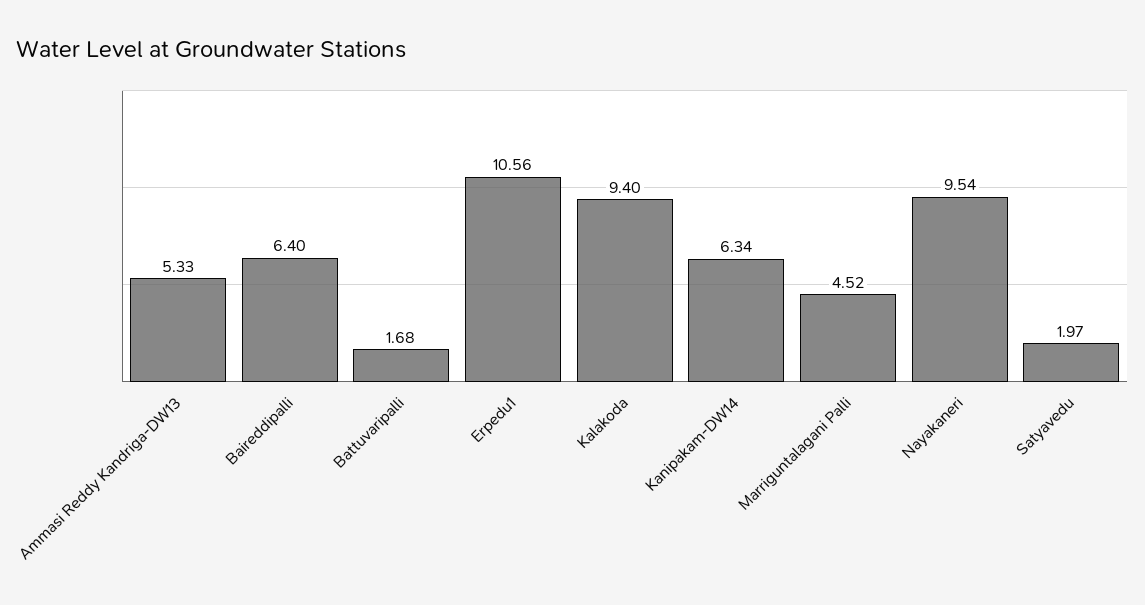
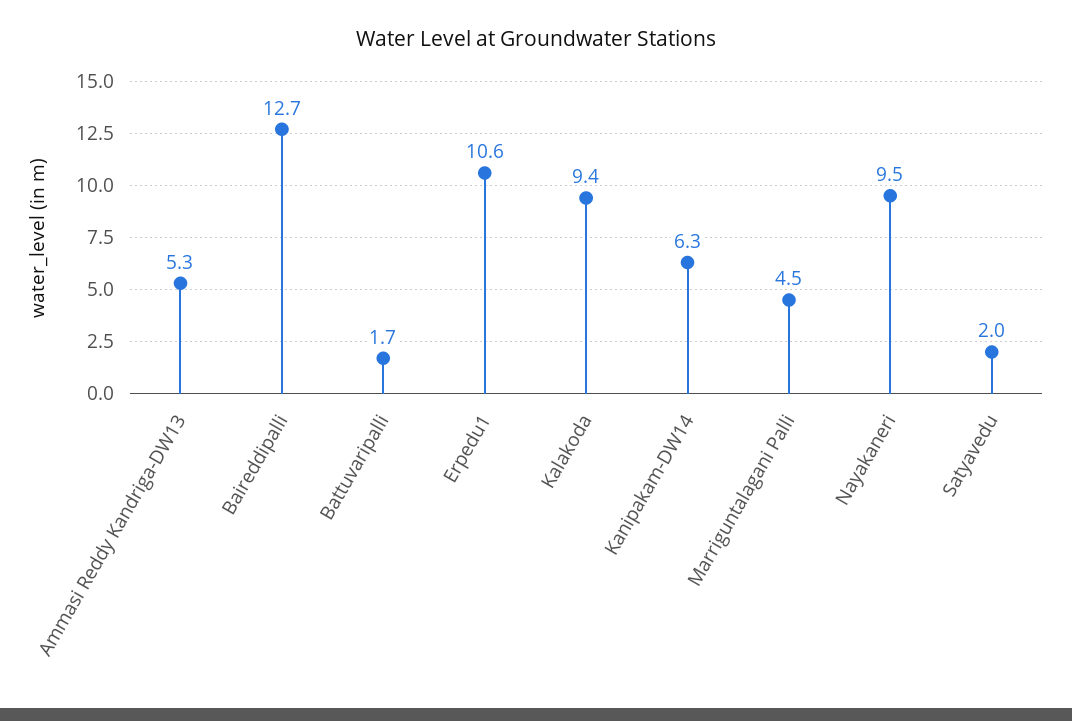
Baireddipalli: 6.4 -> 12.7

